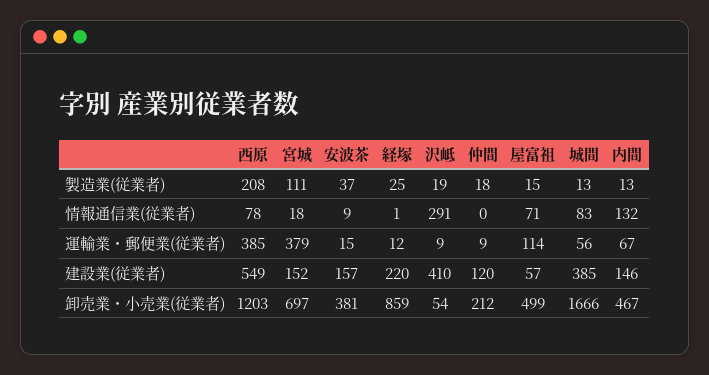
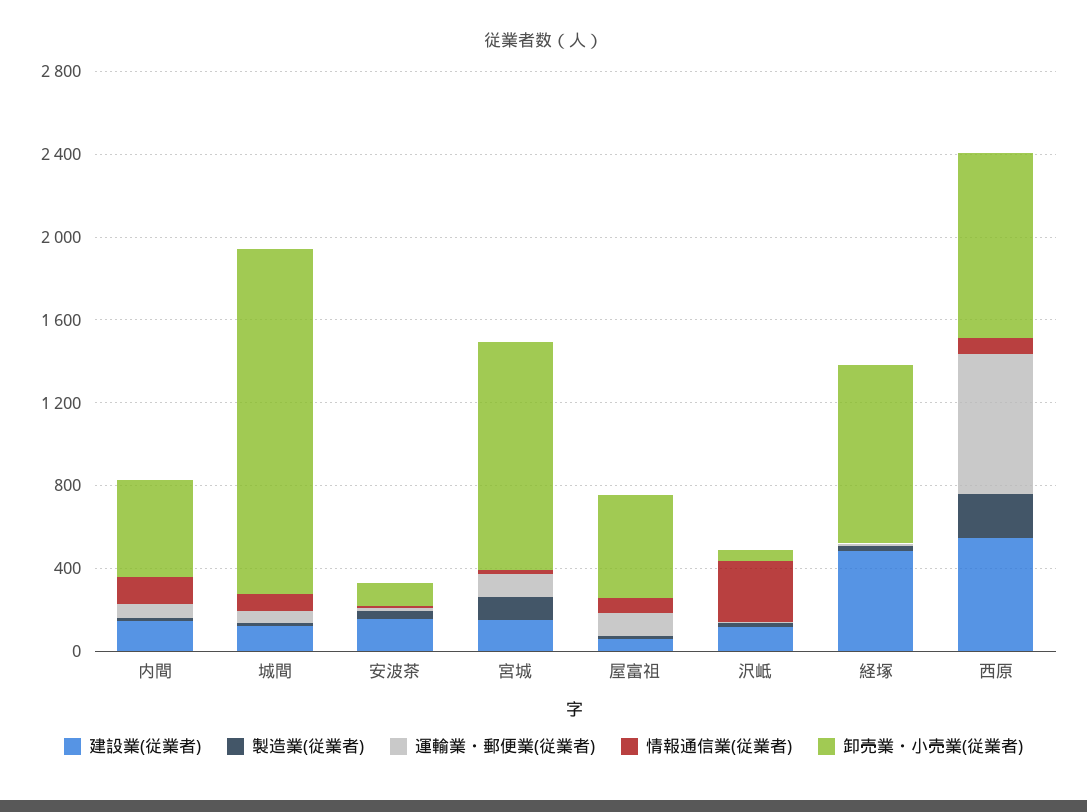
製造業(従業者), 仲間: 18 -> none
情報通信業(従業者), 仲間: 0 -> none
運輸業・郵便業(従業者), 西原: 385 -> 700
運輸業・郵便業(従業者), 宮城: 379 -> 100
運輸業・郵便業(従業者), 仲間: 9 -> none
建設業(従業者), 経塚: 220 -> 500
建設業(従業者), 沢岻: 410 -> 100
建設業(従業者), 仲間: 120 -> none
建設業(従業者), 城間: 385 -> 100
卸売業・小売業(従業者), 西原: 1203 -> 900
卸売業・小売業(従業者), 宮城: 697 -> 1100
卸売業・小売業(従業者), 安波茶: 381 -> 100
卸売業・小売業(従業者), 仲間: 212 -> none

